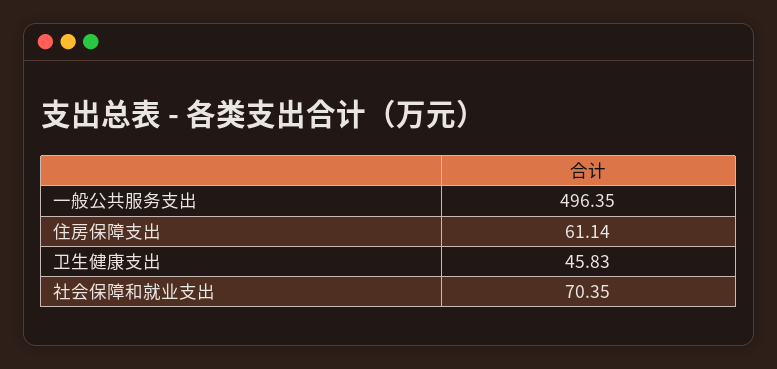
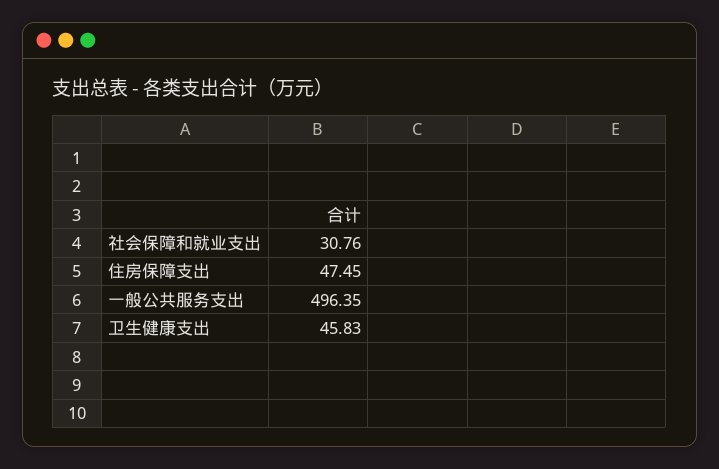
住房保障支出: 61.14 -> 47.45
社会保障和就业支出: 70.35 -> 30.76

